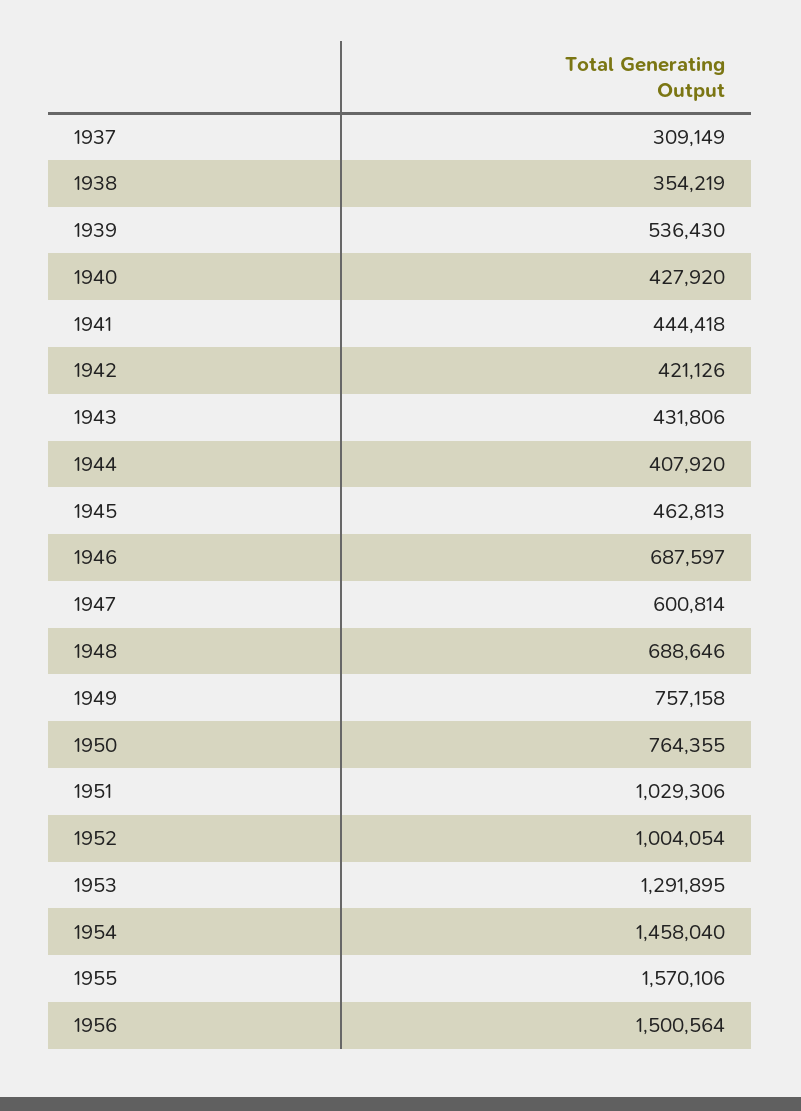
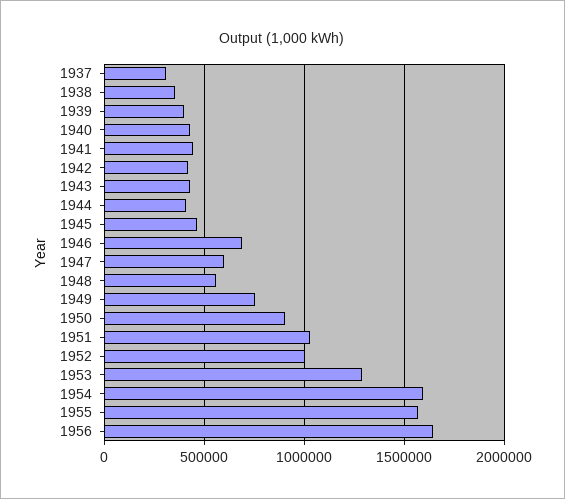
1939: 536430 -> 400000
1948: 688646 -> 550000
1950: 764355 -> 900000
1954: 1458040 -> 1600000
1956: 1500564 -> 1650000

